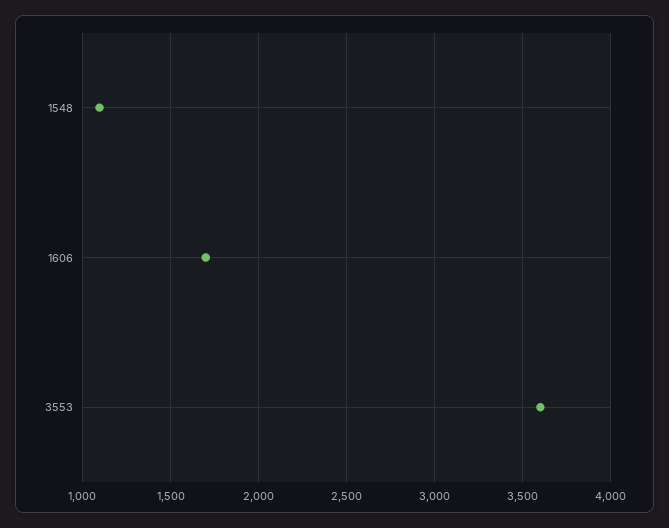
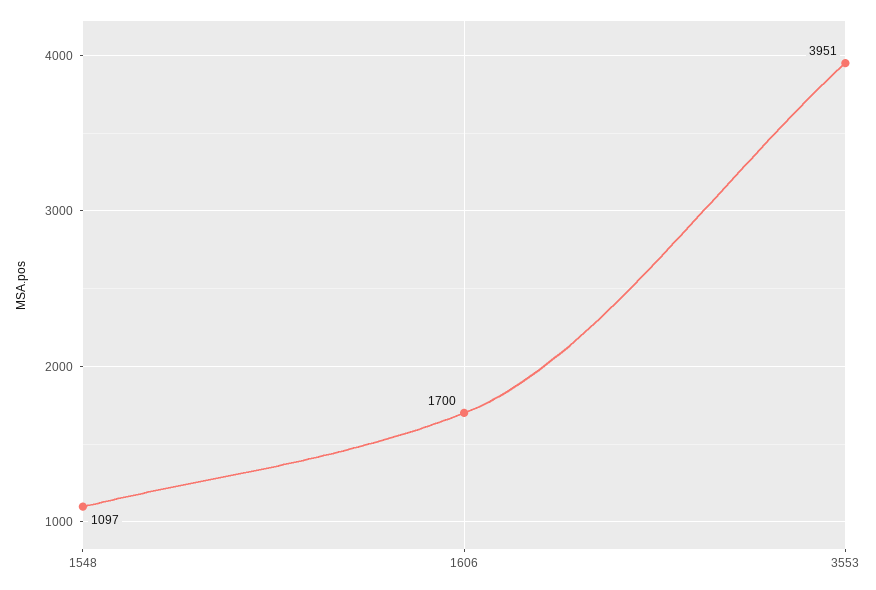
3553: 3600 -> 3951

